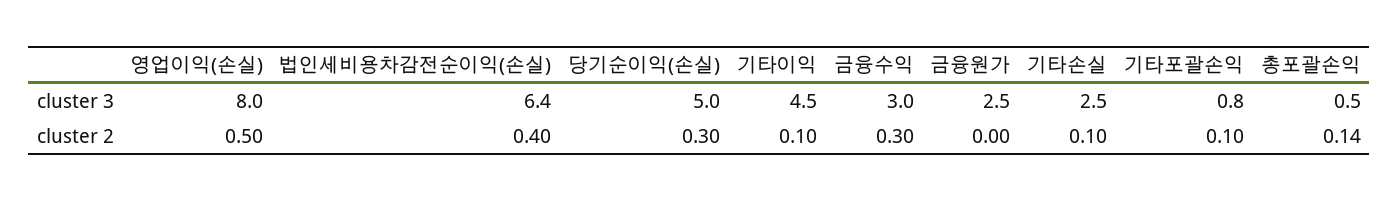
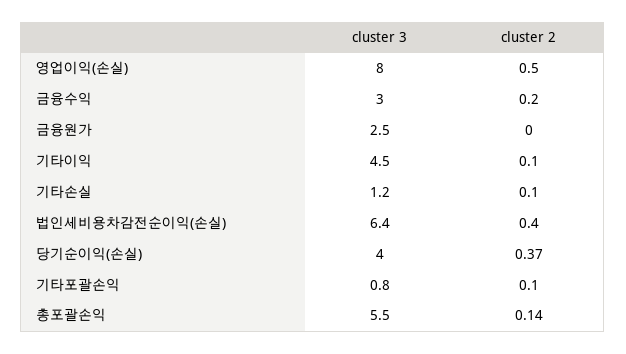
당기순이익(손실), cluster 3: 5 -> 4
기타손실, cluster 3: 2.5 -> 1.2
총포괄손익, cluster 3: 0.5 -> 5.5
당기순이익(손실), cluster 2: 0.3 -> 0.37
금융수익, cluster 2: 0.3 -> 0.2

